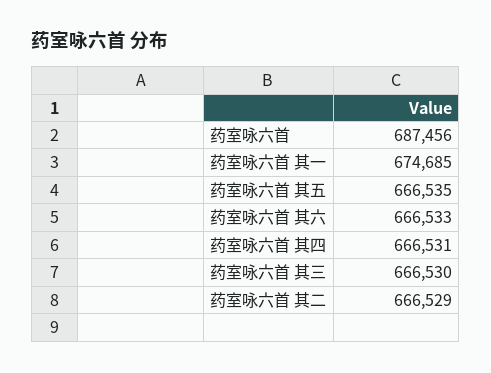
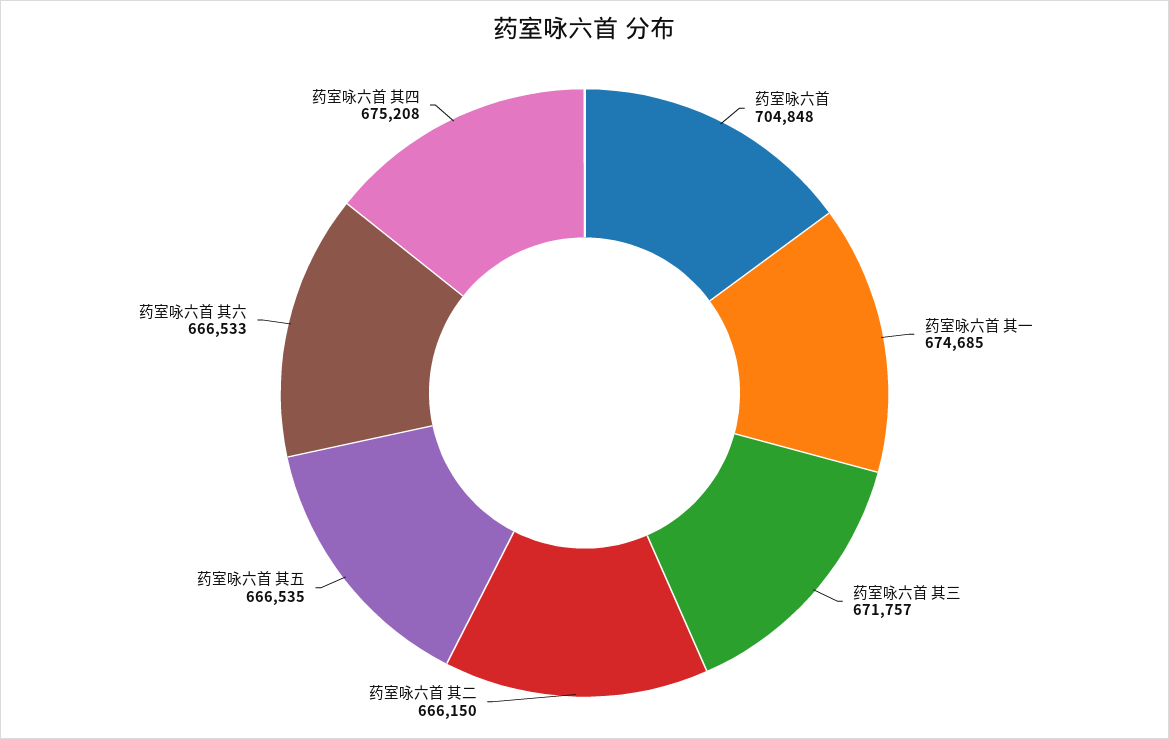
药室咏六首: 687456 -> 704848
药室咏六首 其四: 666531 -> 675208
药室咏六首 其三: 666530 -> 671757
药室咏六首 其二: 666529 -> 666150

